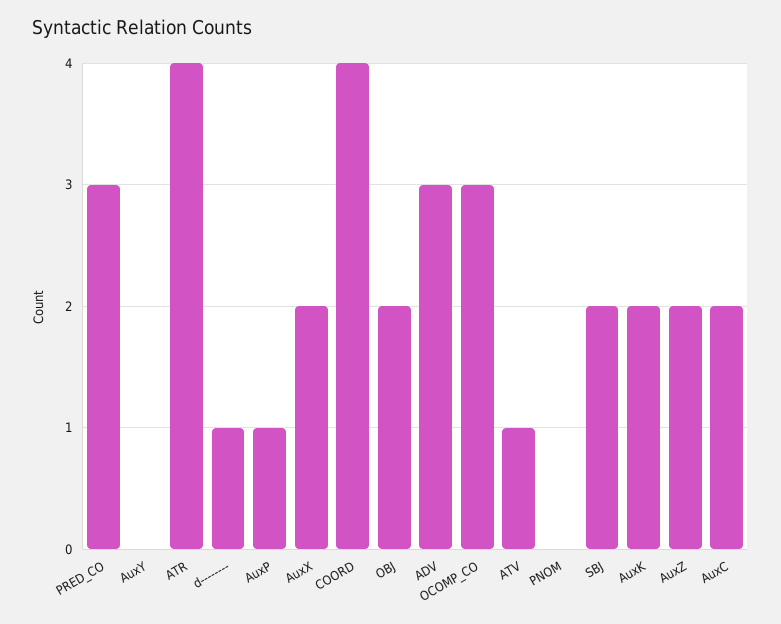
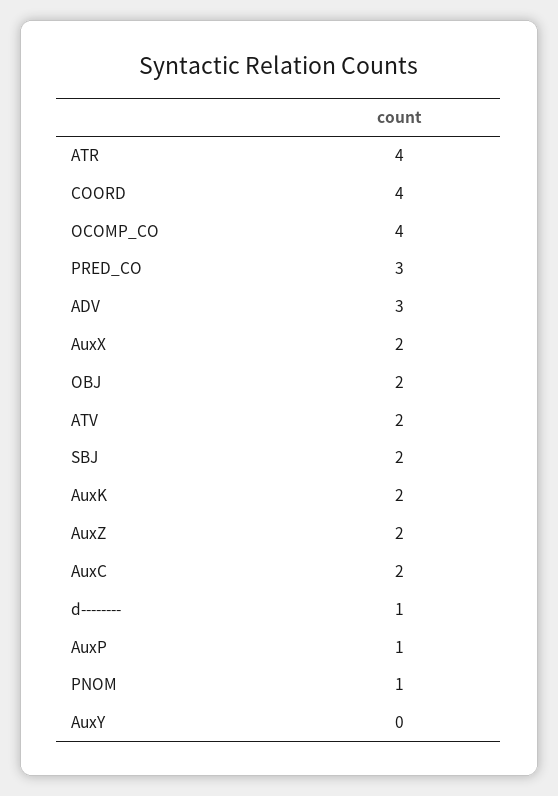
OCOMP_CO: 3 -> 4
ATV: 1 -> 2
PNOM: 0 -> 1

